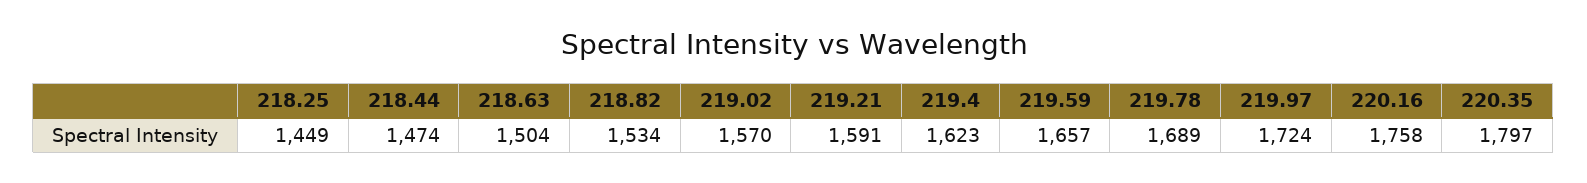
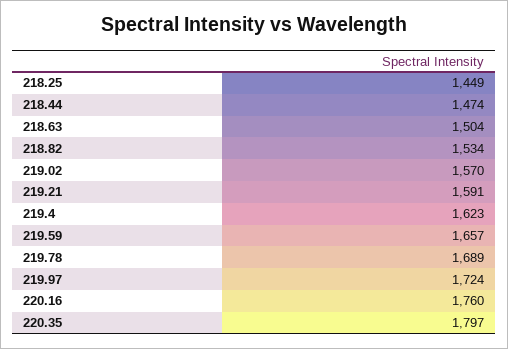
220.16: 1758 -> 1760

